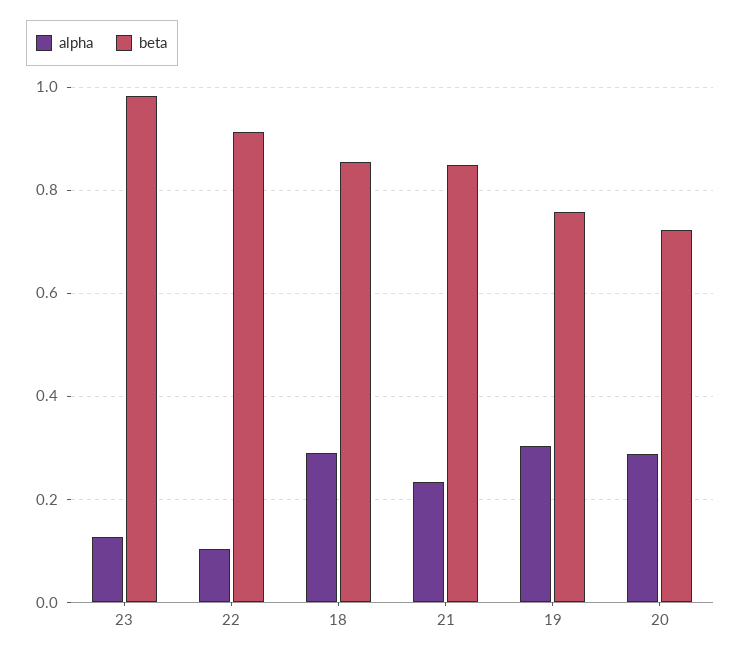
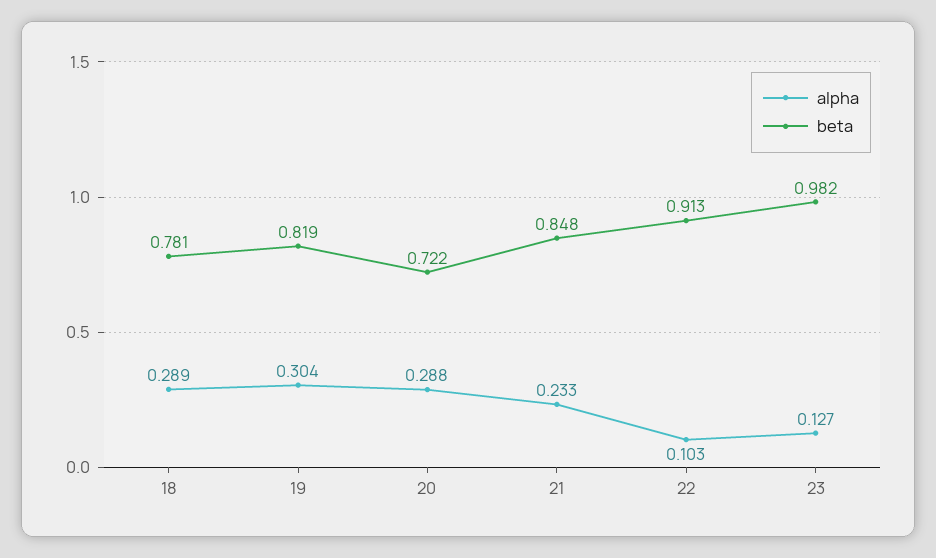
beta, 18: 0.86 -> 0.781
beta, 19: 0.76 -> 0.819

